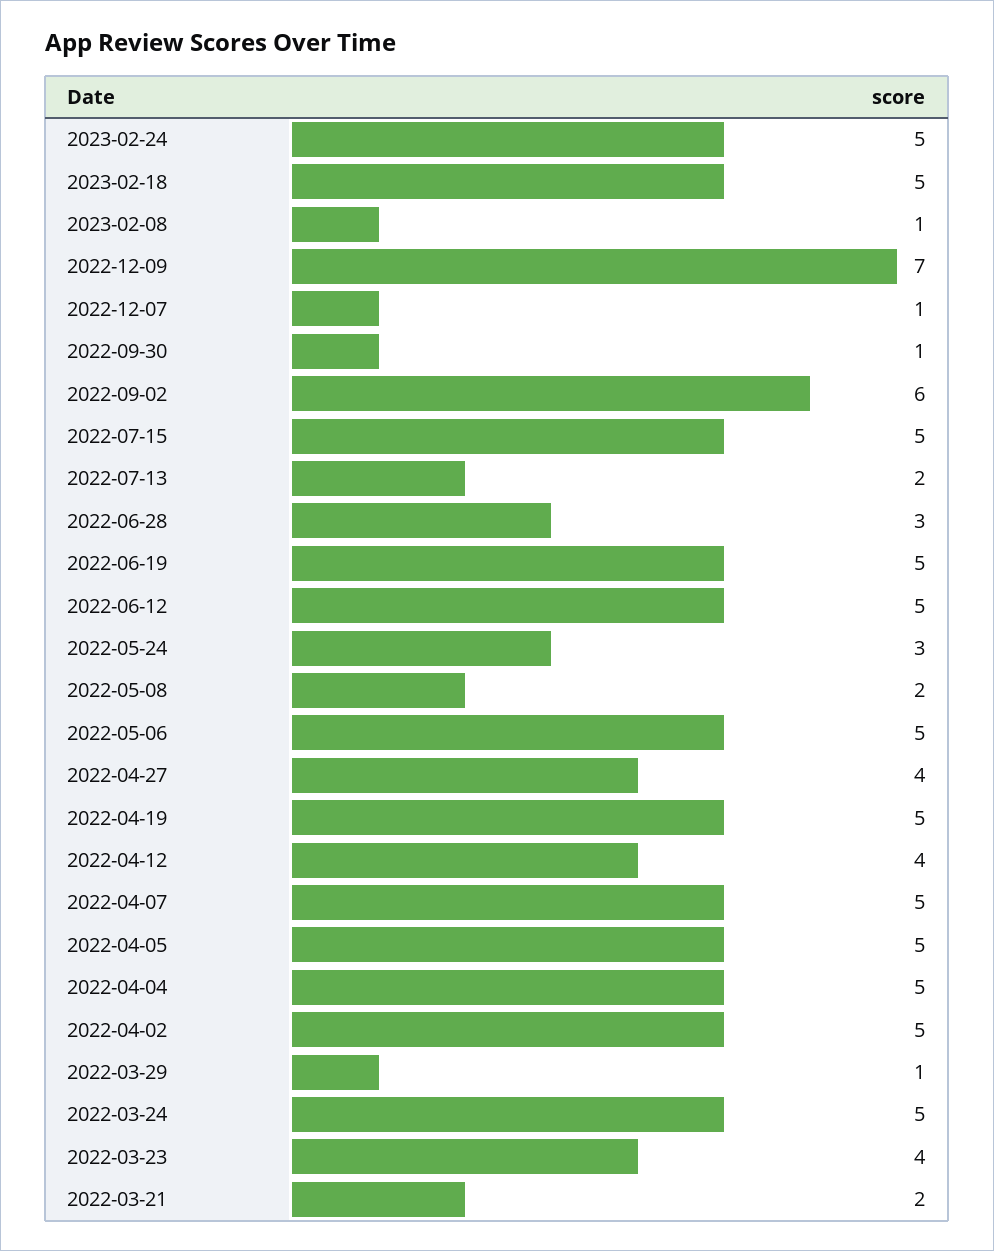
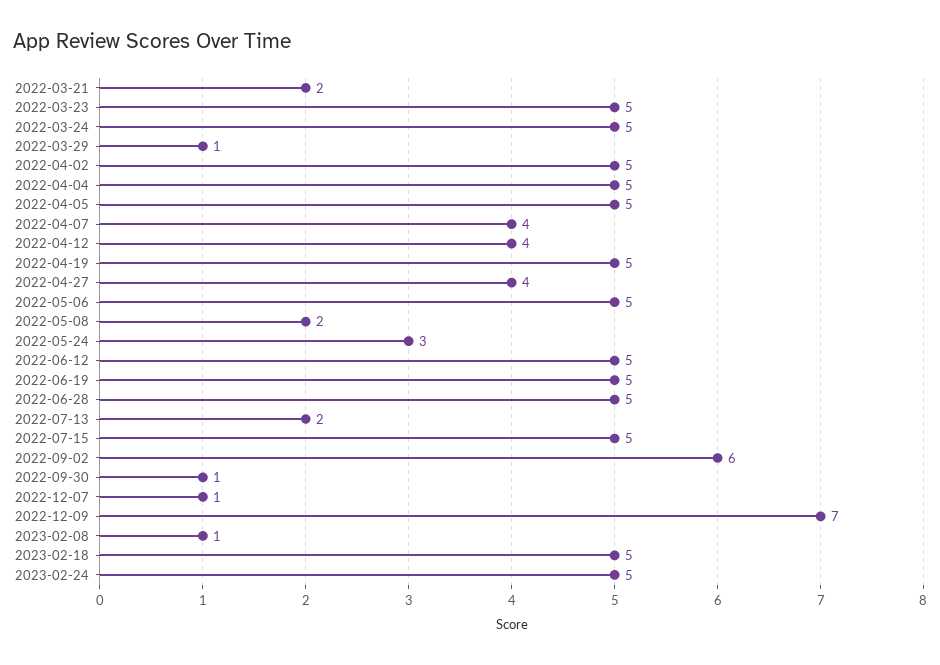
2022-06-28: 3 -> 5
2022-04-07: 5 -> 4
2022-03-23: 4 -> 5

